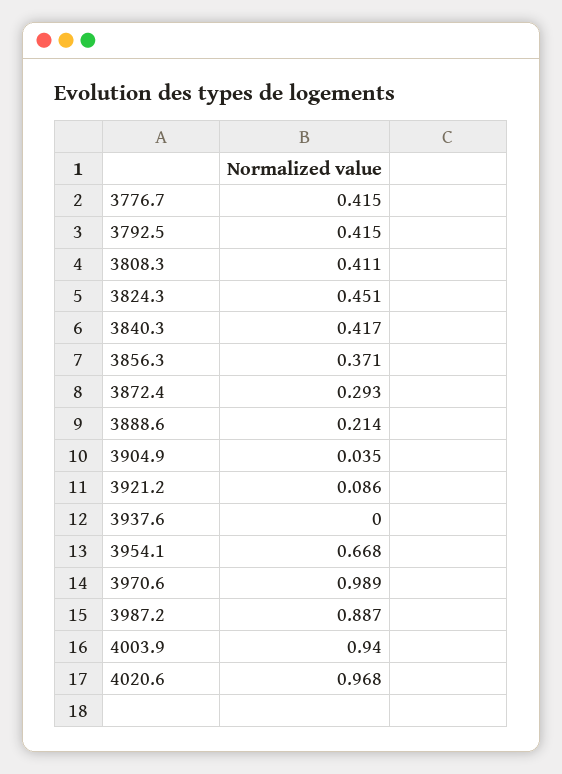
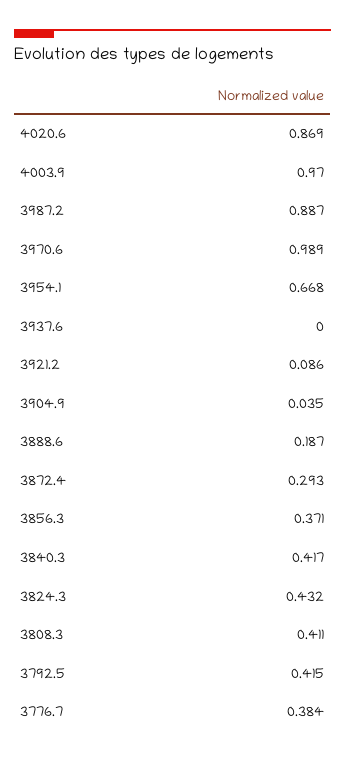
3776.7: 0.415 -> 0.384
3824.3: 0.451 -> 0.432
3888.6: 0.214 -> 0.187
4003.9: 0.94 -> 0.97
4020.6: 0.968 -> 0.869

